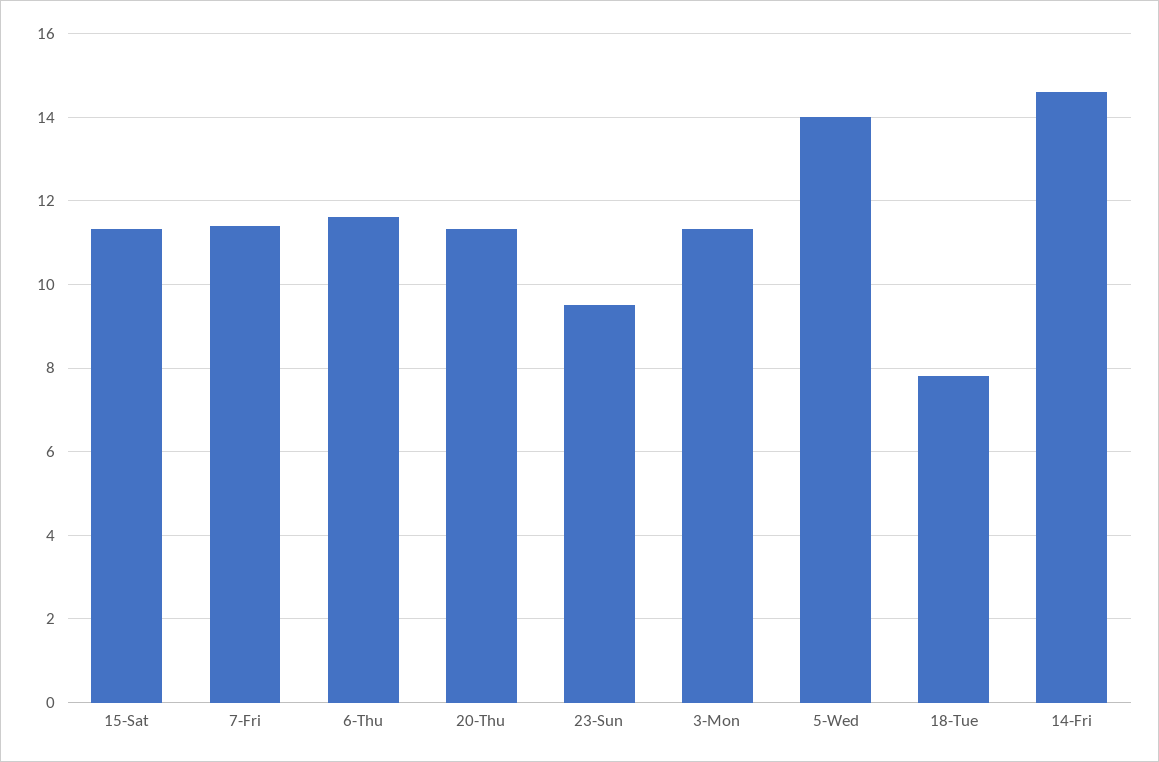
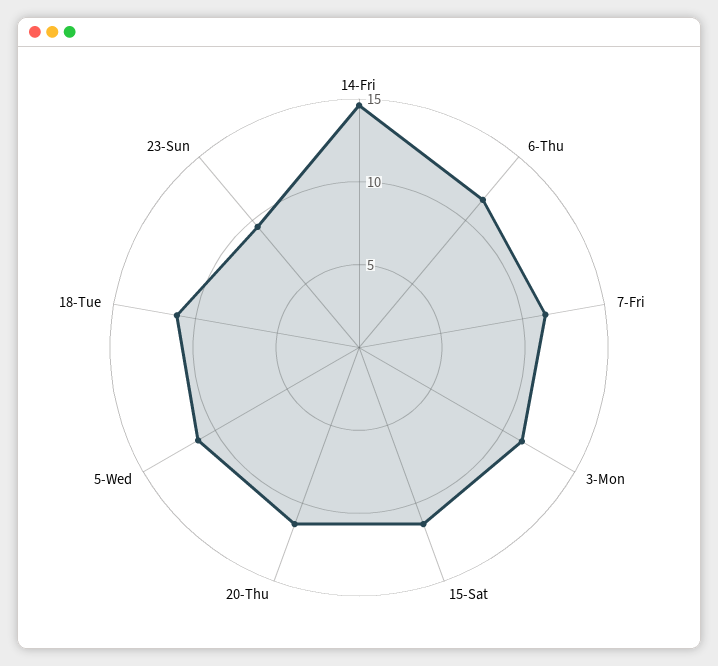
5-Wed: 14 -> 11
18-Tue: 7.8 -> 11

